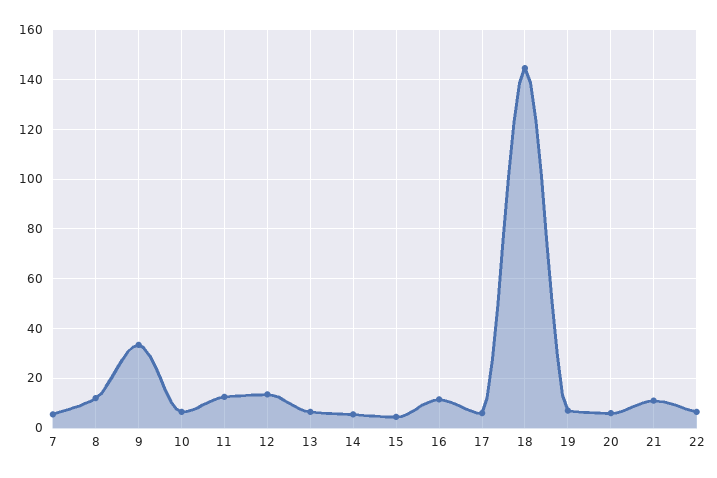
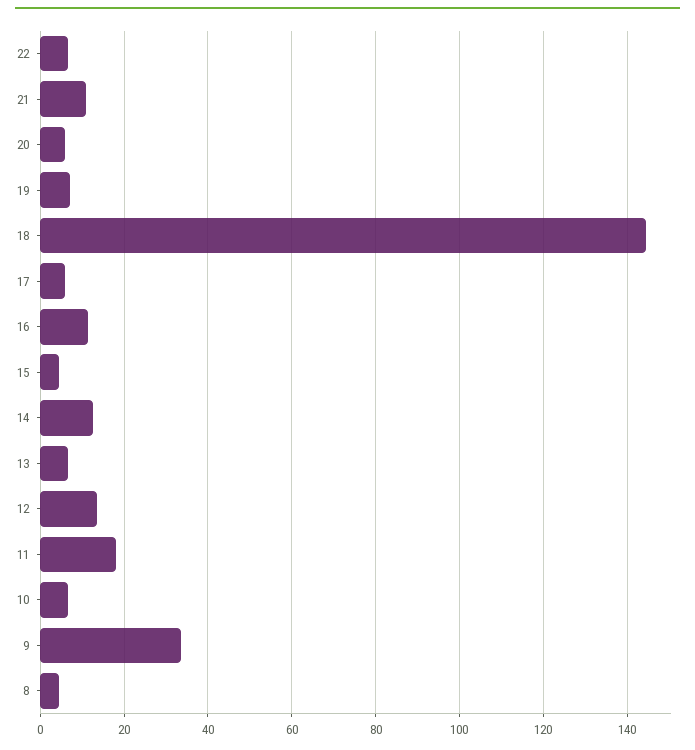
7: 5 -> none
8: 12.5 -> 4
11: 12.5 -> 18
14: 5 -> 12

